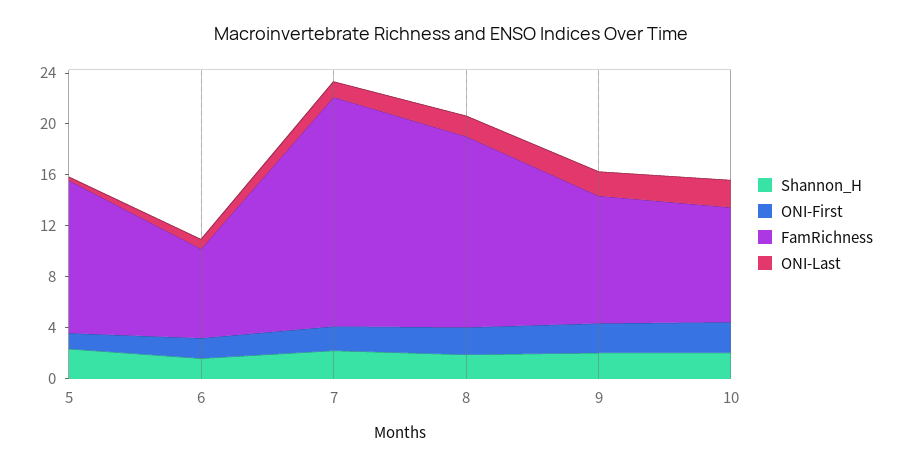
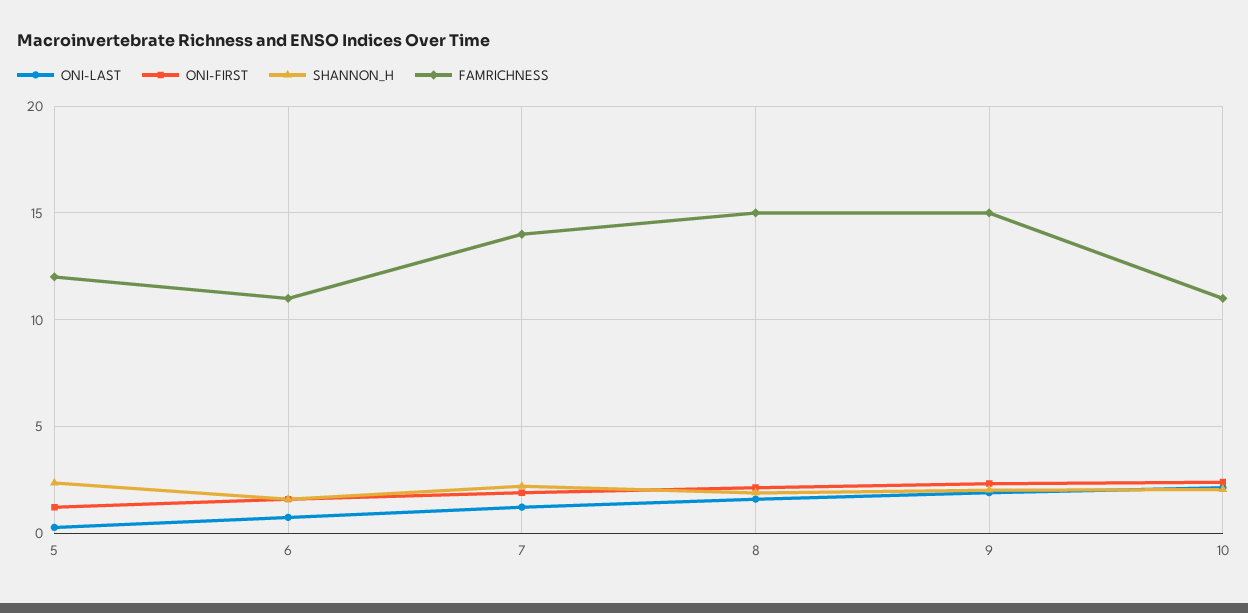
FamRichness, 6: 7 -> 11
FamRichness, 7: 18 -> 14
FamRichness, 9: 10 -> 15
FamRichness, 10: 9 -> 11

